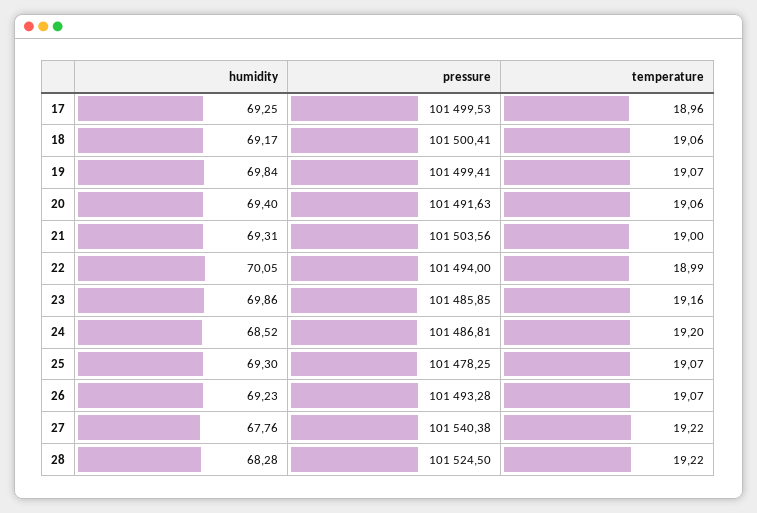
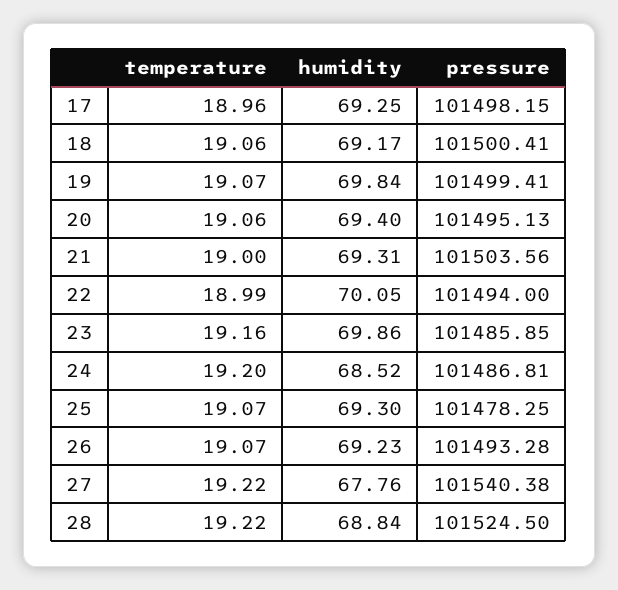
pressure, 17: 101499.53 -> 101498.15
pressure, 20: 101491.63 -> 101495.13
humidity, 28: 68.28 -> 68.84

